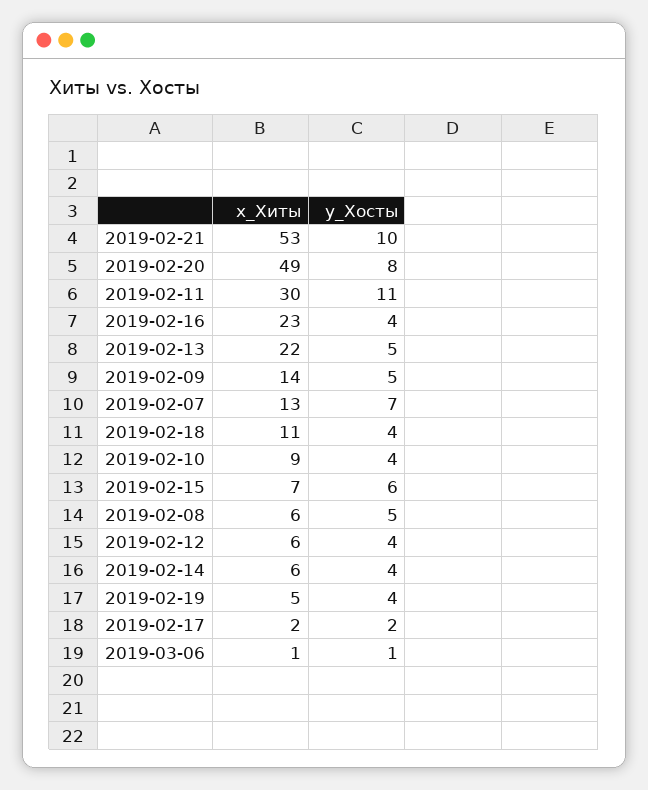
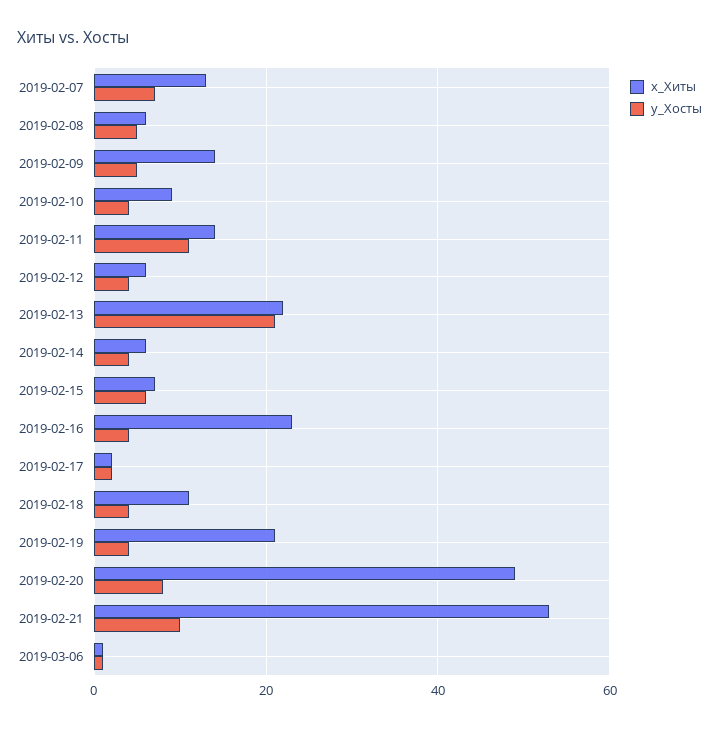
x_Хиты, 2019-02-11: 30 -> 15
y_Хосты, 2019-02-13: 5 -> 20
x_Хиты, 2019-02-19: 5 -> 20

